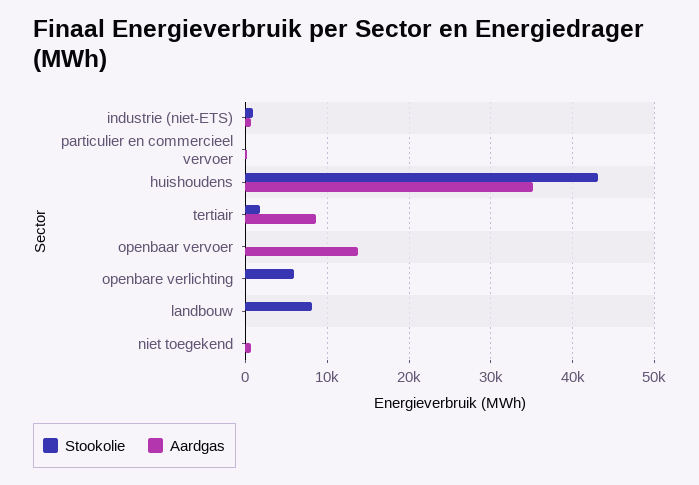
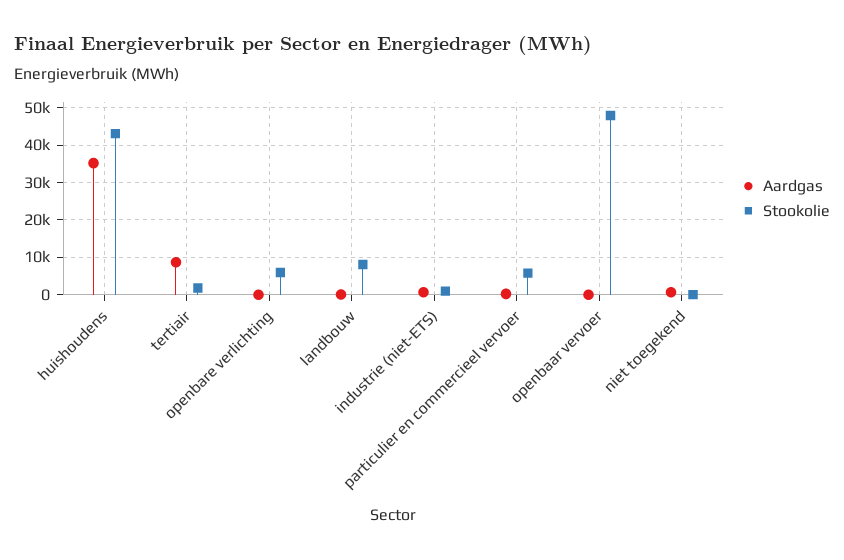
Stookolie, particulier en commercieel vervoer: 0 -> 6000
Stookolie, openbaar vervoer: 0 -> 48000
Aardgas, openbaar vervoer: 14000 -> 0

